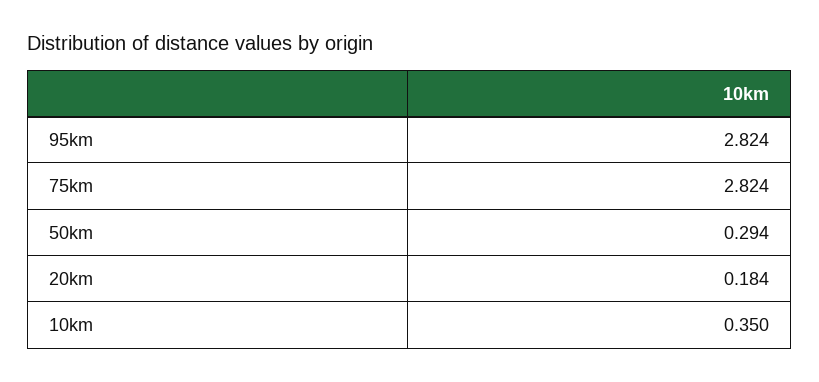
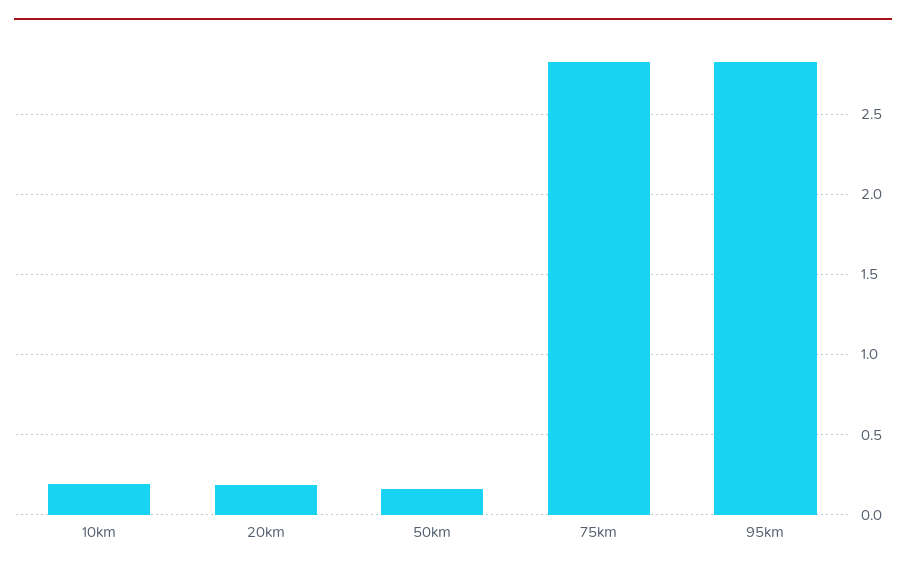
50km: 0.294 -> 0.15
10km: 0.35 -> 0.2

